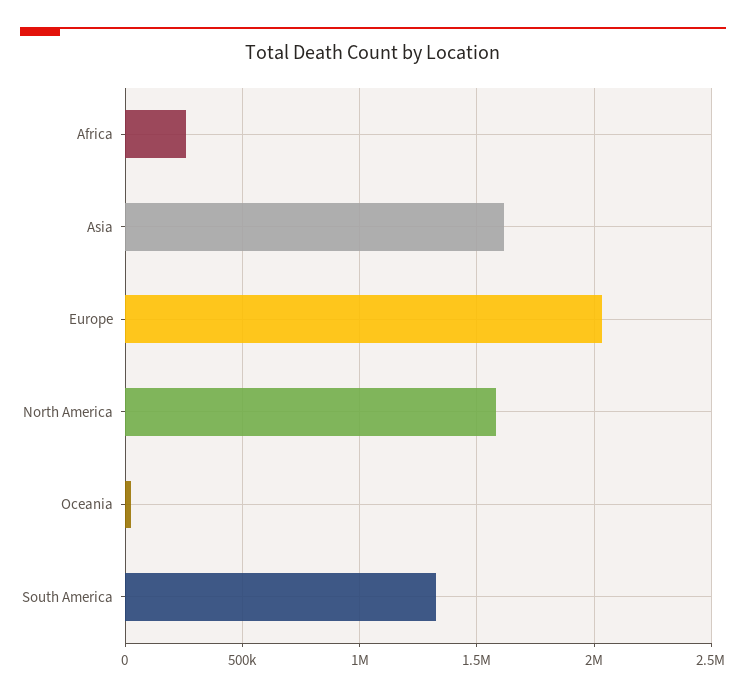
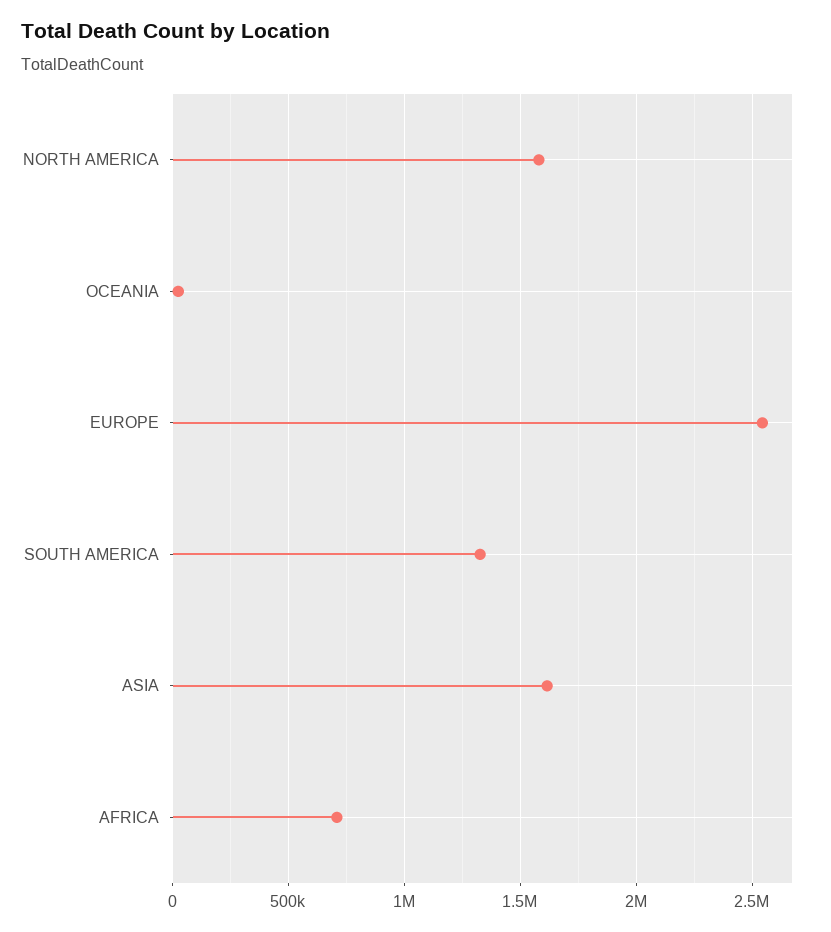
Africa: 250000 -> 700000
Europe: 2050000 -> 2550000

